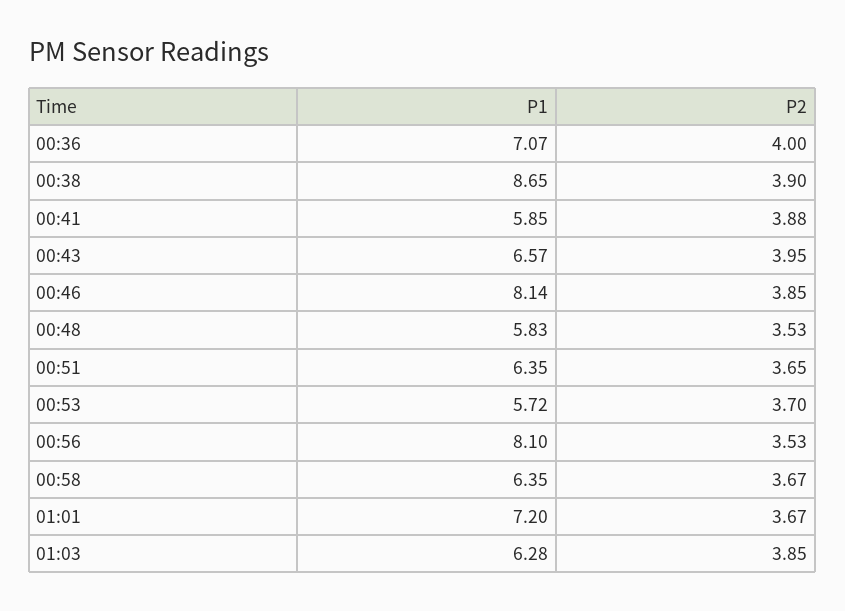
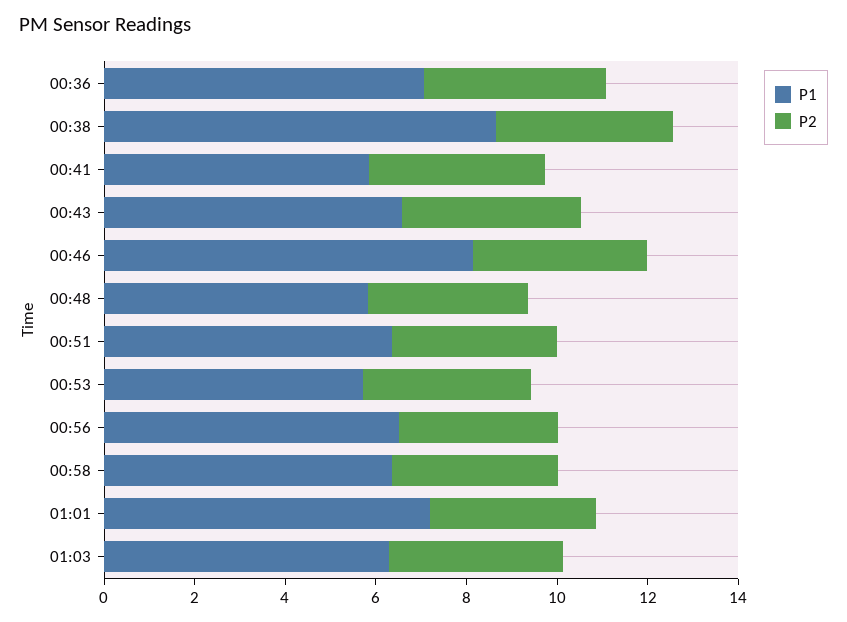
P1, 00:56: 8.1 -> 6.5

